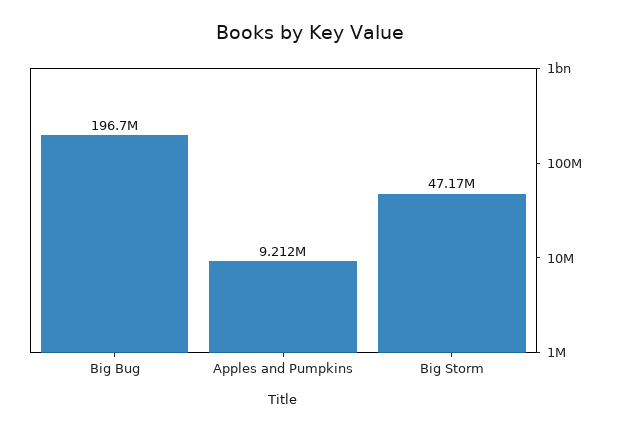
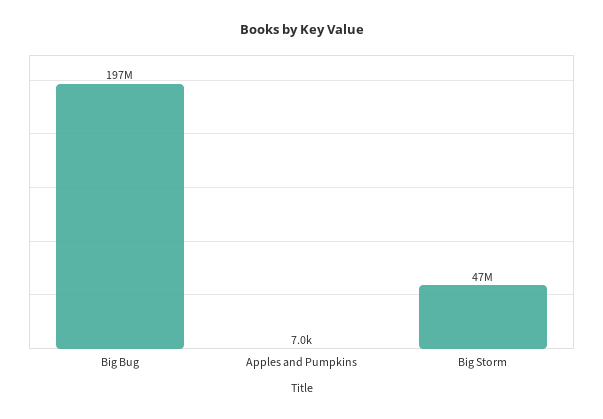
Apples and Pumpkins: 9212000 -> 7000

